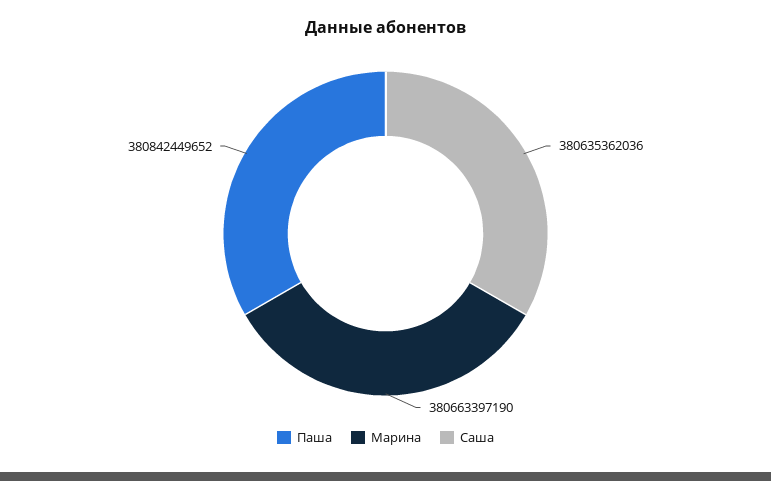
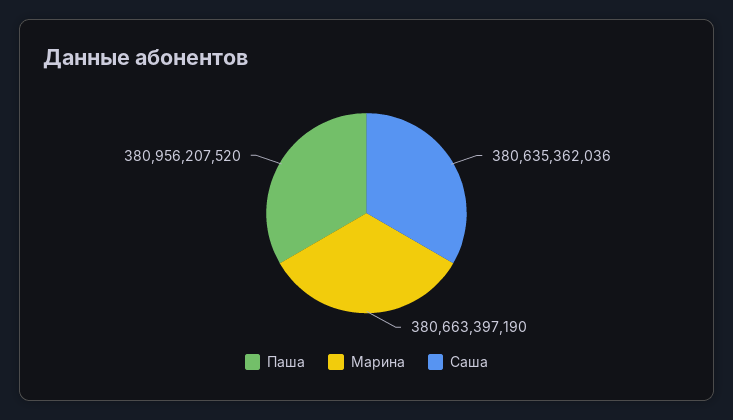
Паша: 380842449652 -> 380956207520

